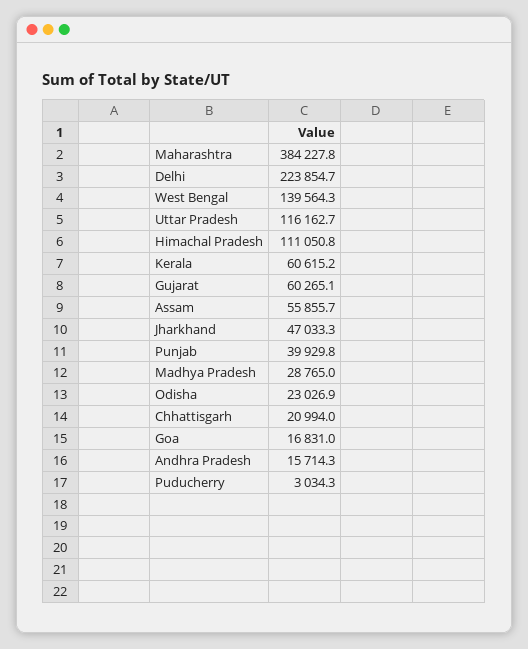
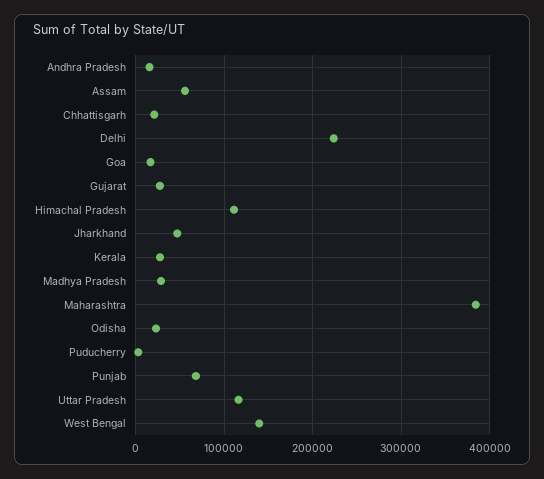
Kerala: 60615.2 -> 30000
Gujarat: 60265.1 -> 30000
Punjab: 39929.8 -> 70000

